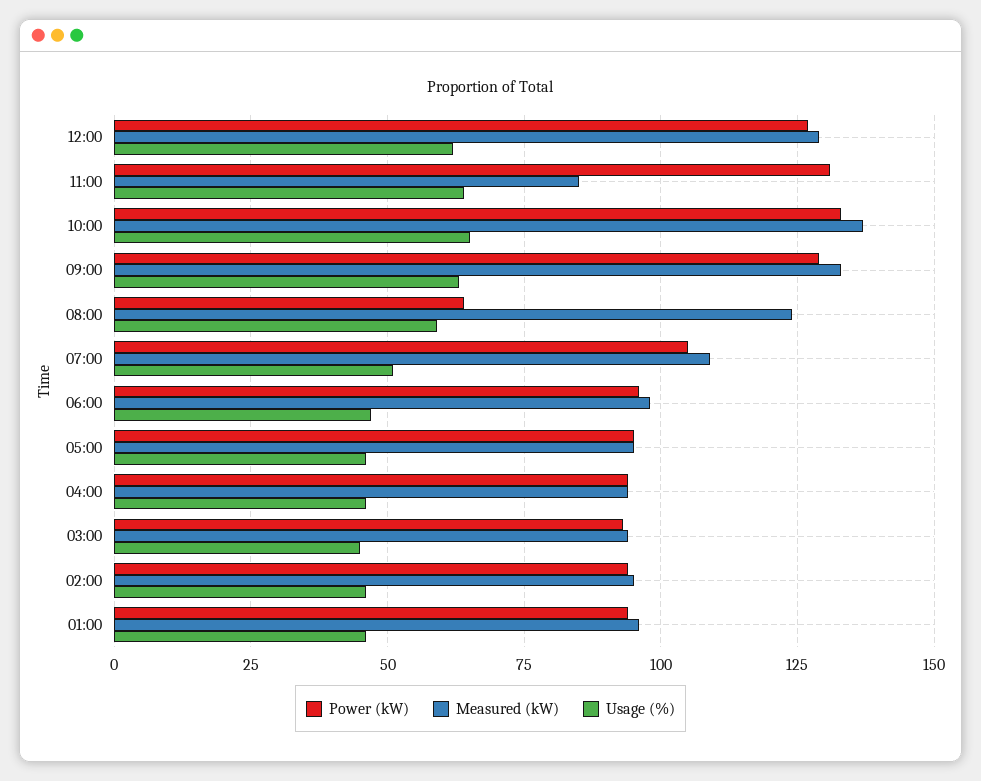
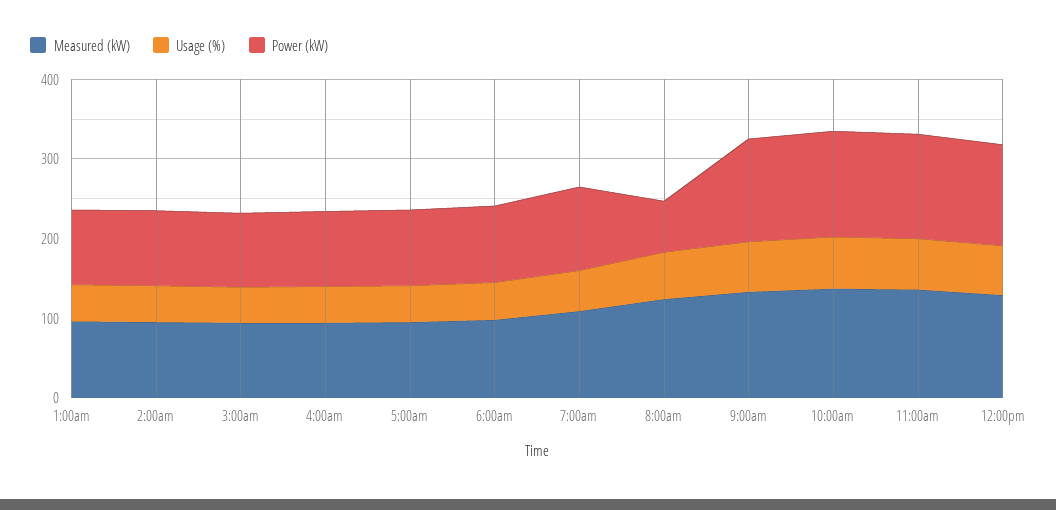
Measured (kW), 11:00: 85 -> 140

